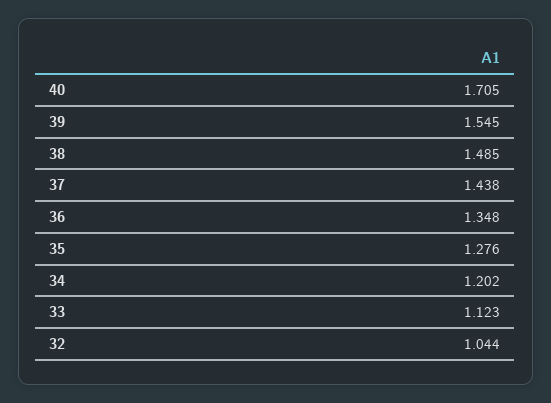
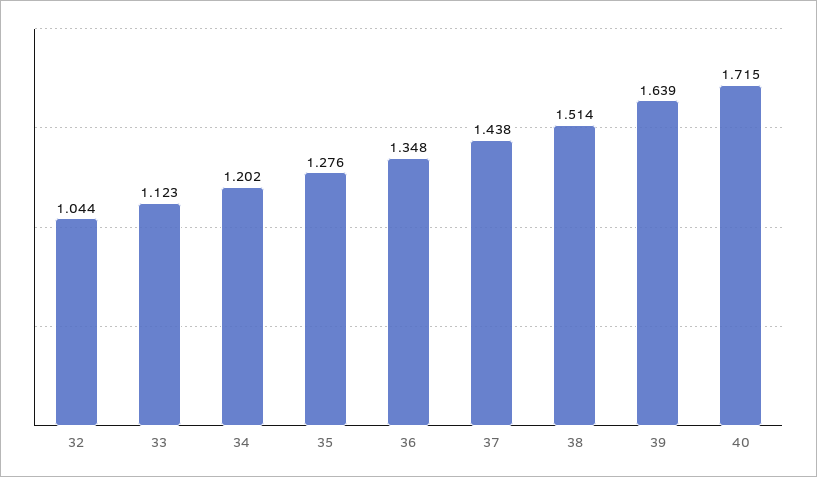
40: 1.705 -> 1.715
39: 1.545 -> 1.639
38: 1.485 -> 1.514

